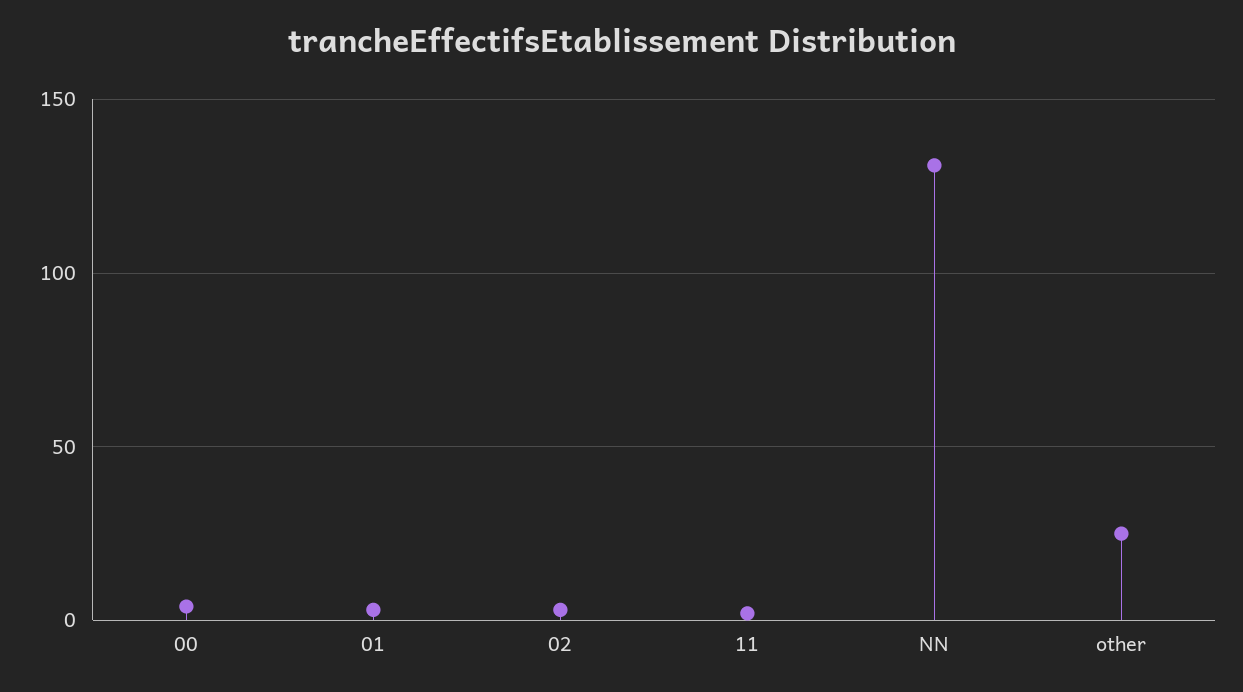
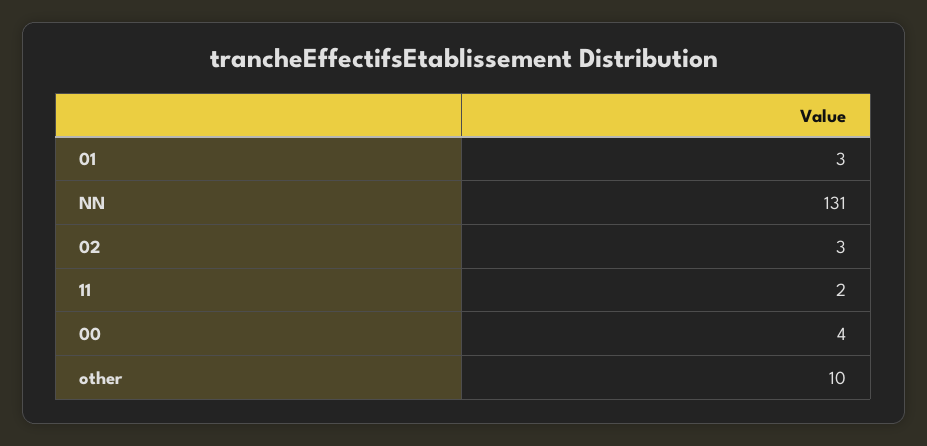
other: 25 -> 10

